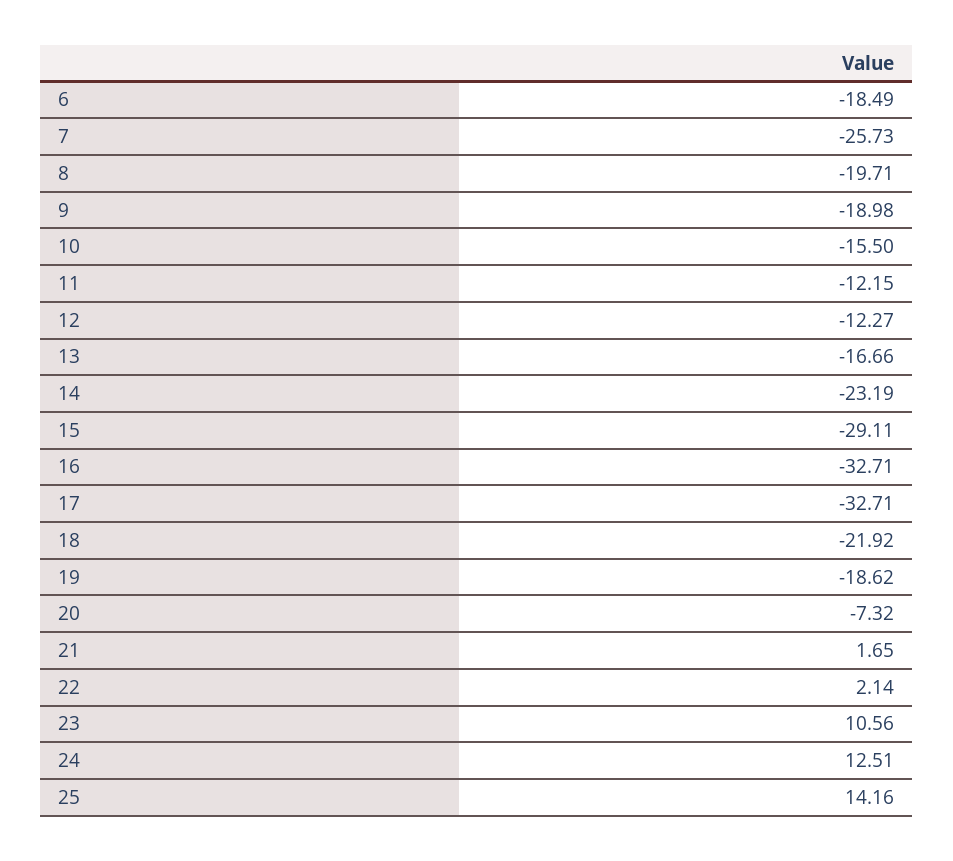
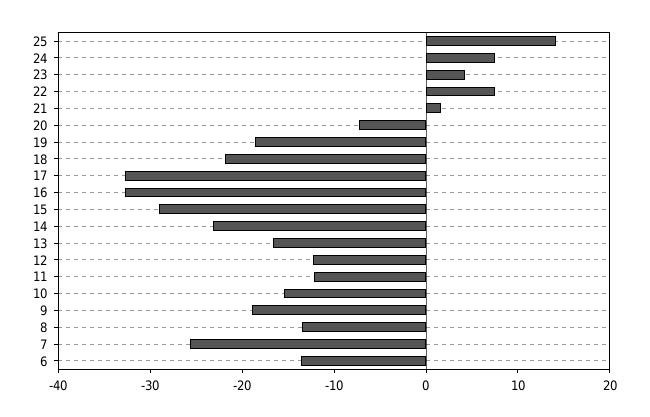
6: -18.49 -> -14
8: -19.71 -> -14
22: 2.14 -> 8
23: 10.56 -> 4
24: 12.51 -> 8

